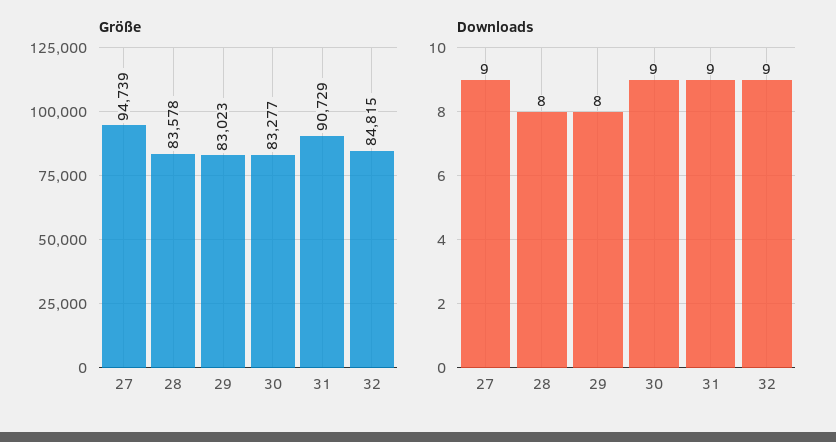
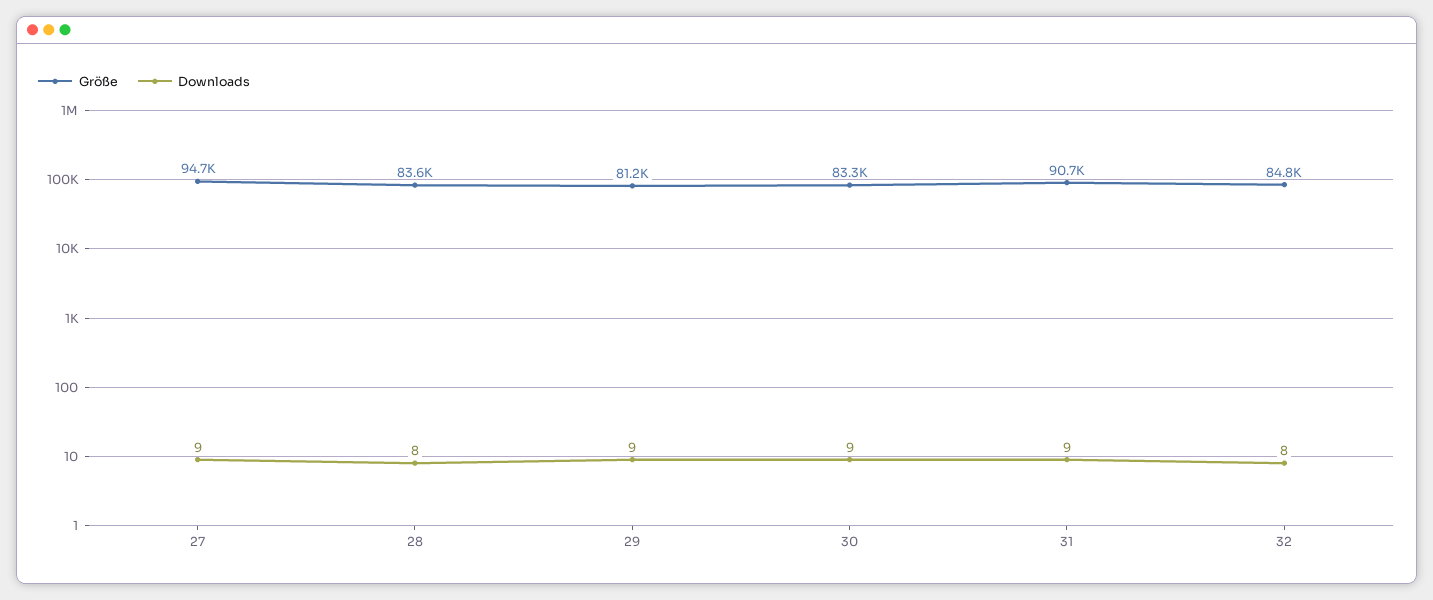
Größe, 29: 83023 -> 81200
Downloads, 29: 8 -> 9
Downloads, 32: 9 -> 8

